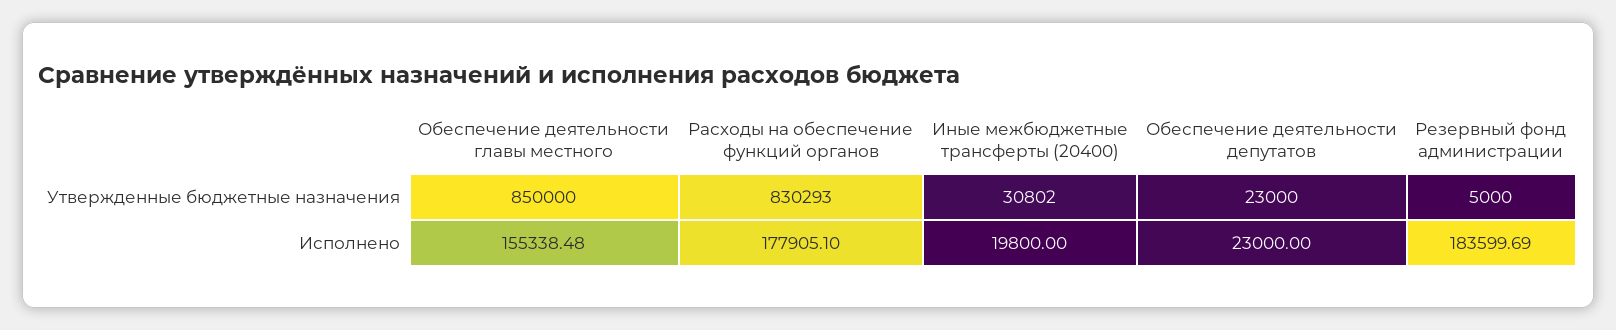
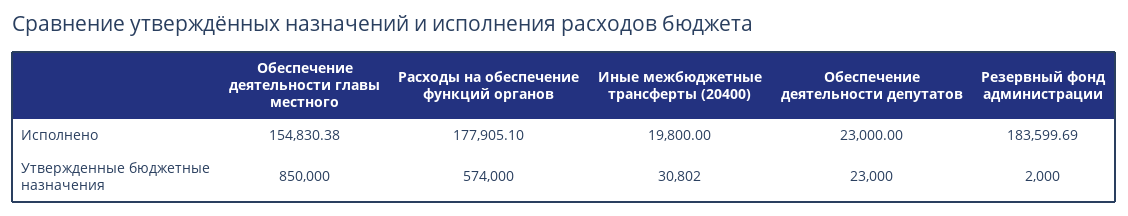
Расходы на обеспечение функций органов, Утвержденные бюджетные назначения: 830293 -> 574000
Резервный фонд администрации, Утвержденные бюджетные назначения: 5000 -> 2000
Обеспечение деятельности главы местного, Исполнено: 155338.48 -> 154830.38

